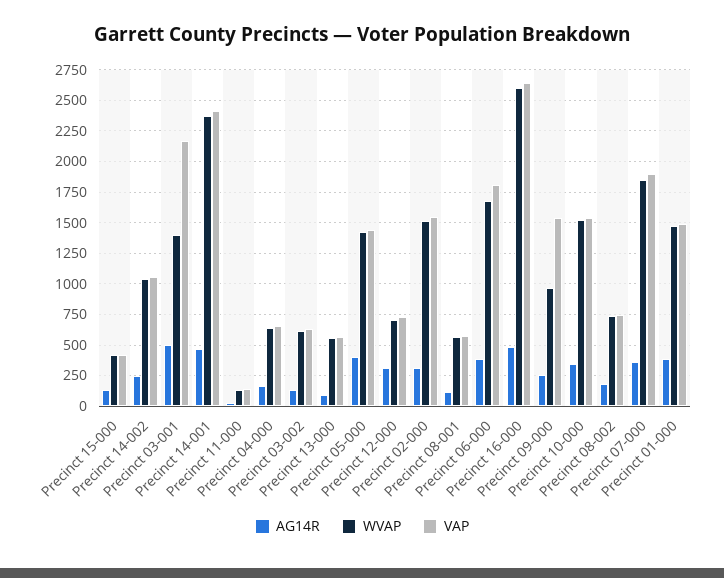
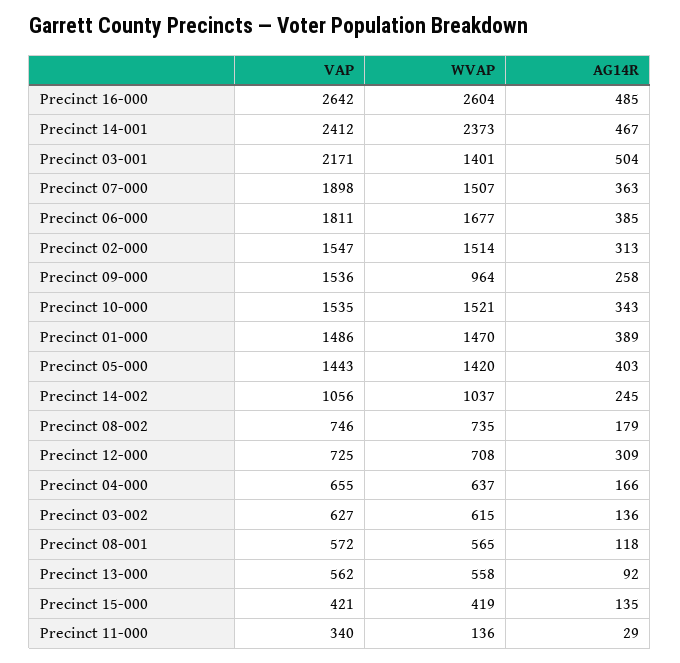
VAP, Precinct 11-000: 150 -> 340
WVAP, Precinct 07-000: 1850 -> 1507

